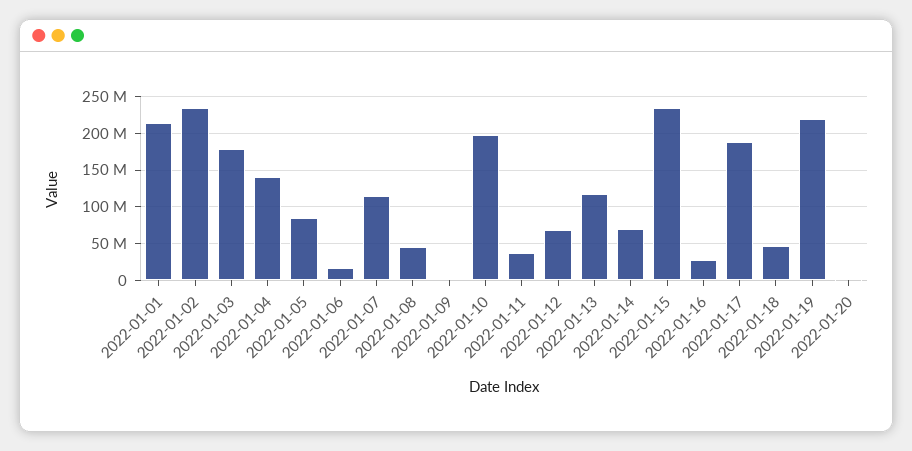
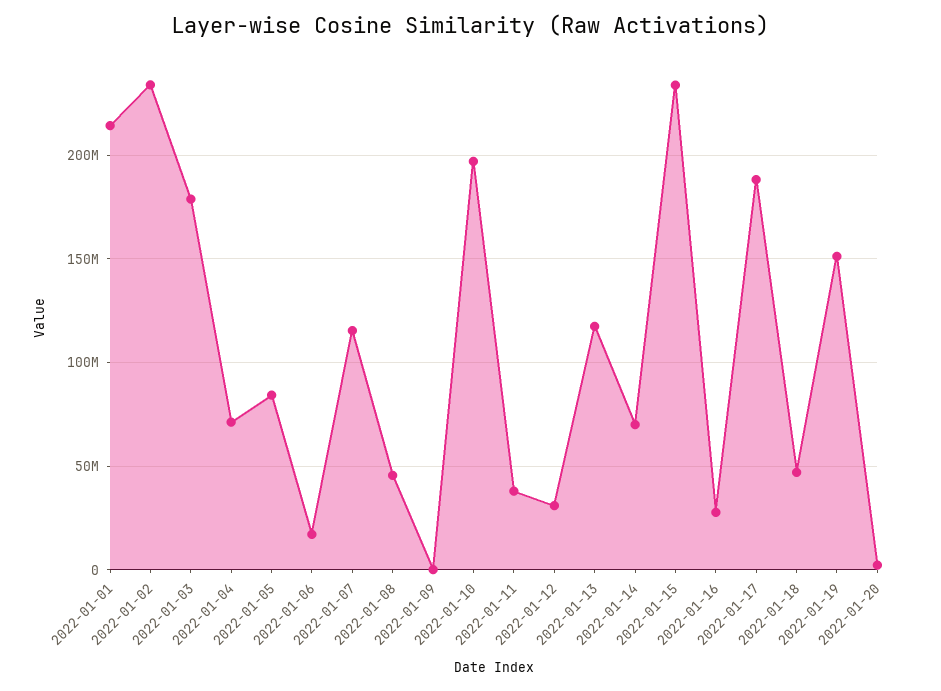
2022-01-04: 140000000 -> 70000000
2022-01-12: 70000000 -> 30000000
2022-01-19: 220000000 -> 150000000

